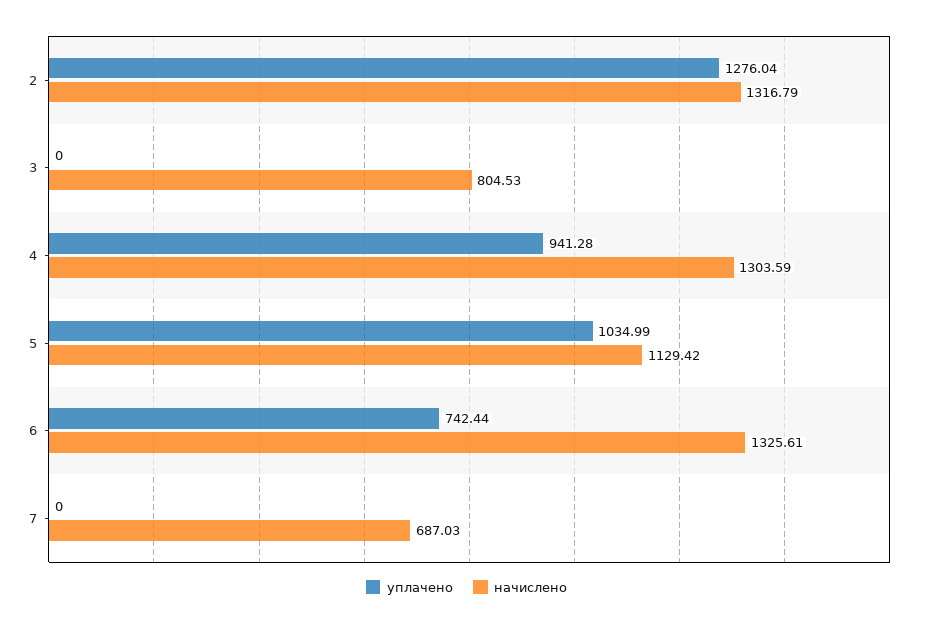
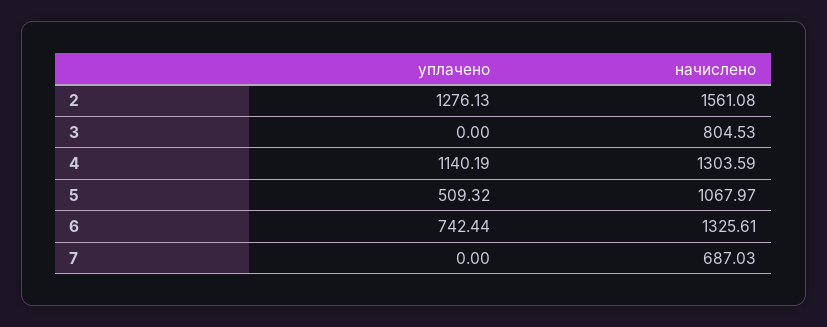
уплачено, 2: 1276.04 -> 1276.13
начислено, 2: 1316.79 -> 1561.08
уплачено, 4: 941.28 -> 1140.19
уплачено, 5: 1034.99 -> 509.32
начислено, 5: 1129.42 -> 1067.97

